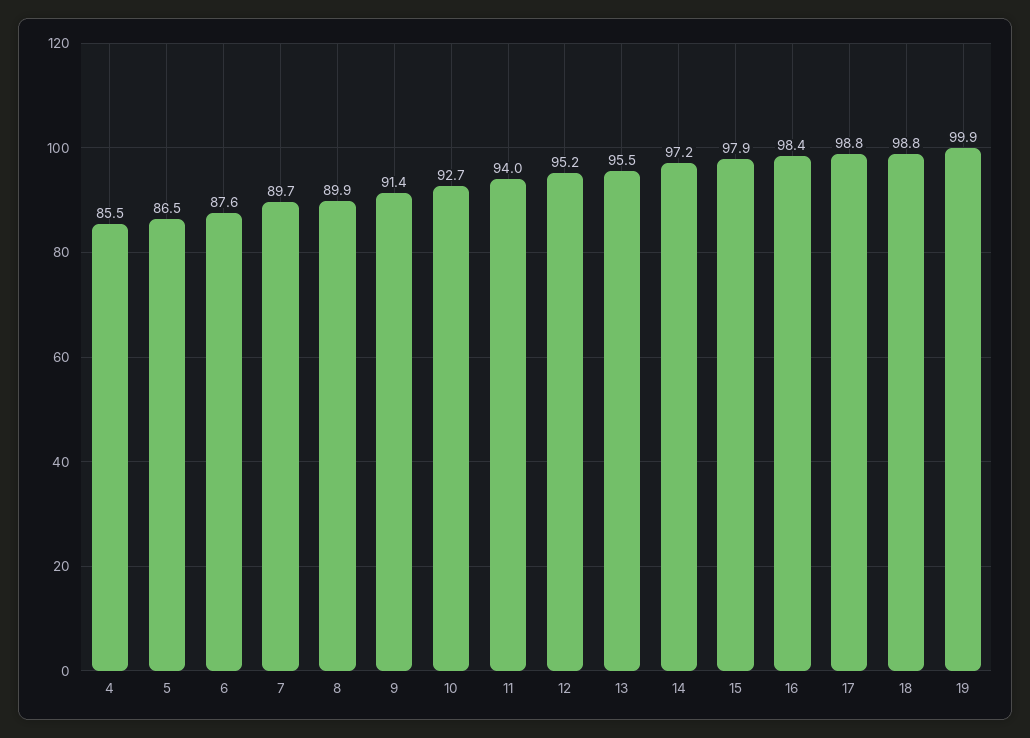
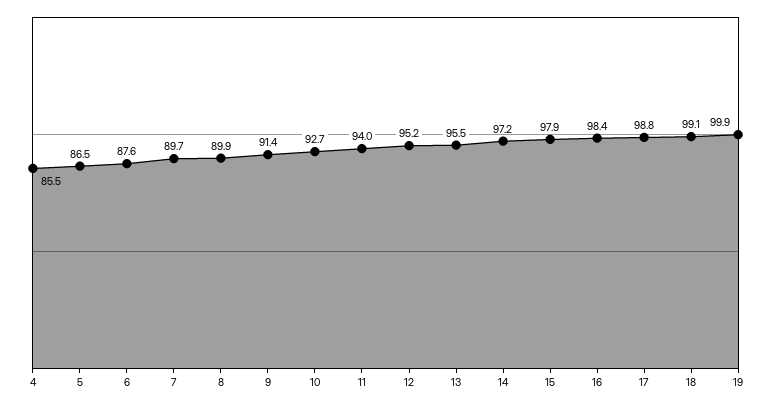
18: 98.8 -> 99.1

